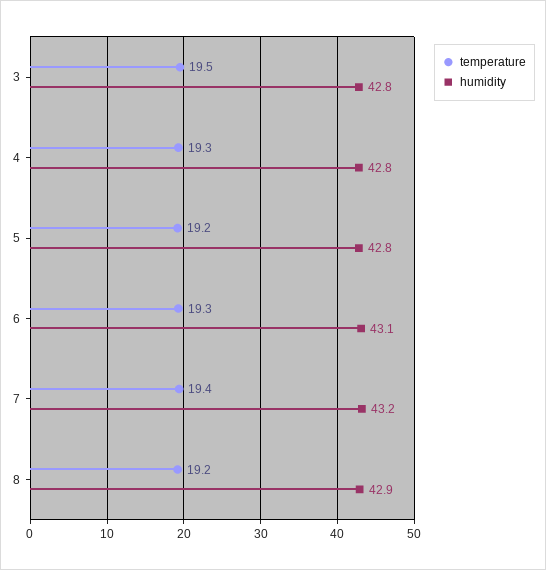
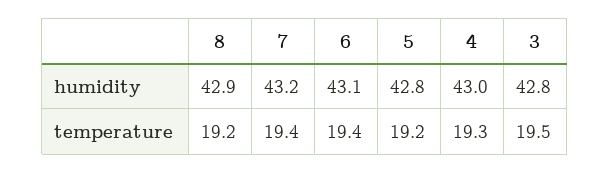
humidity, 4: 42.8 -> 43
temperature, 6: 19.3 -> 19.4

